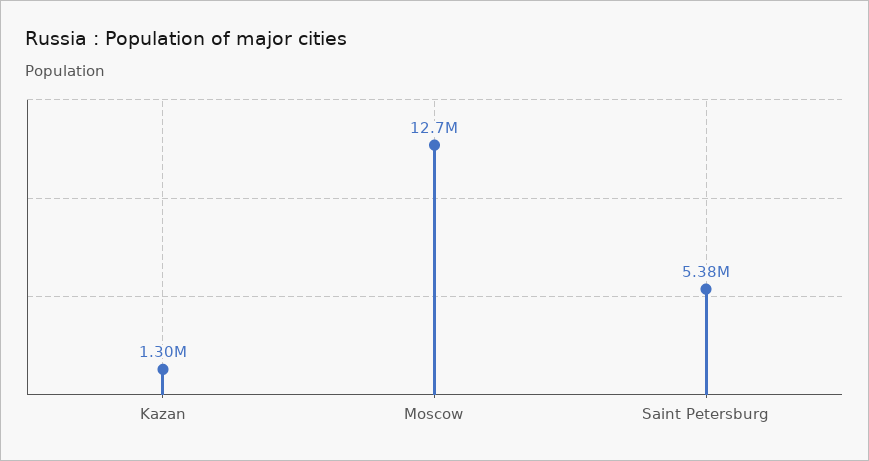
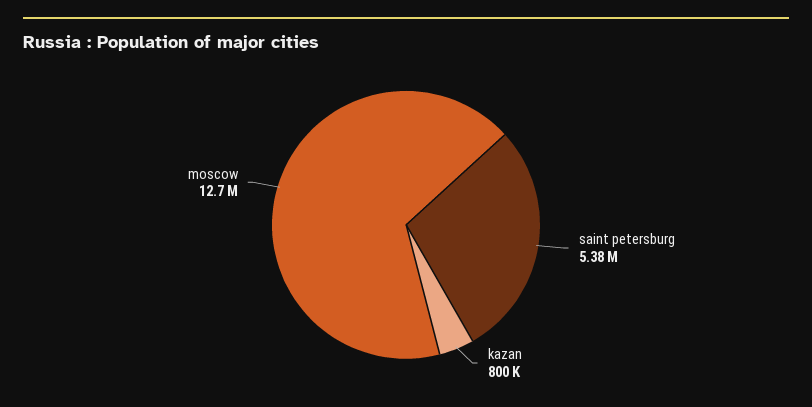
Kazan: 1300000 -> 800000

